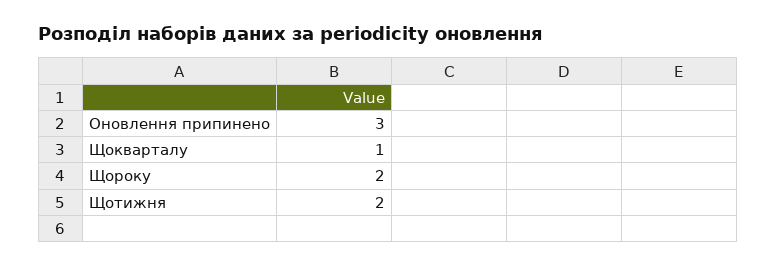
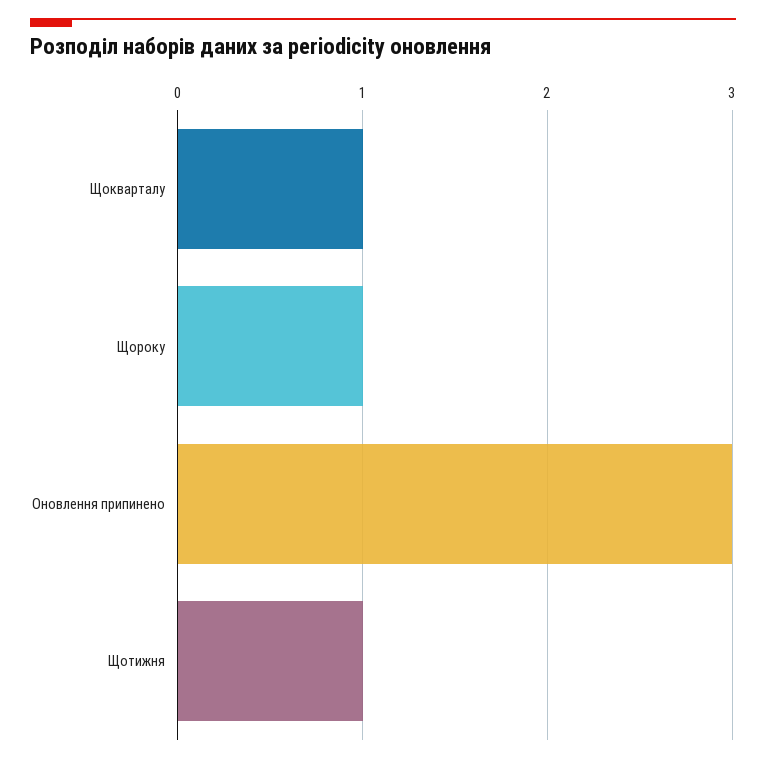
Щороку: 2 -> 1
Щотижня: 2 -> 1

